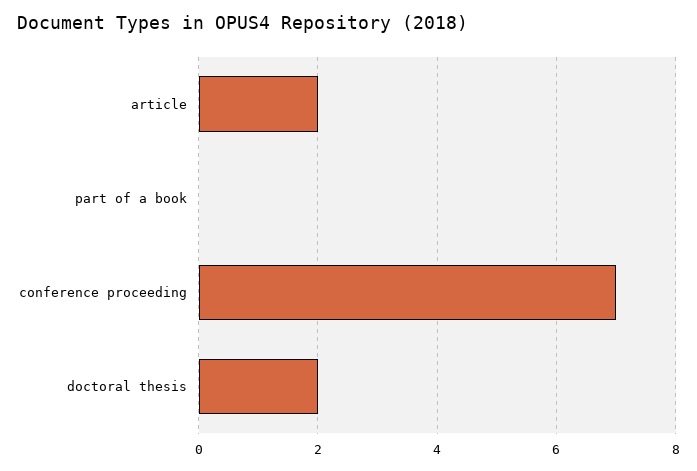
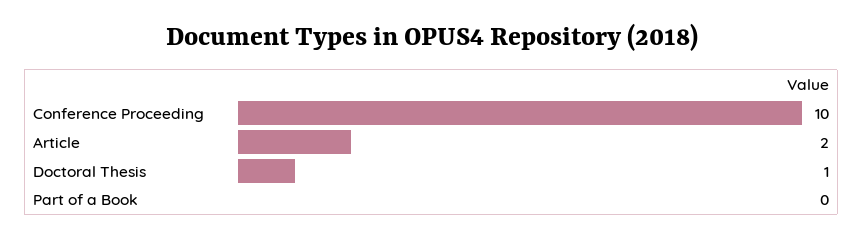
conference proceeding: 7 -> 10
doctoral thesis: 2 -> 1

